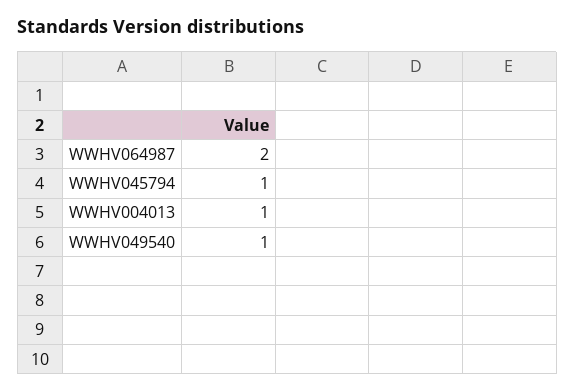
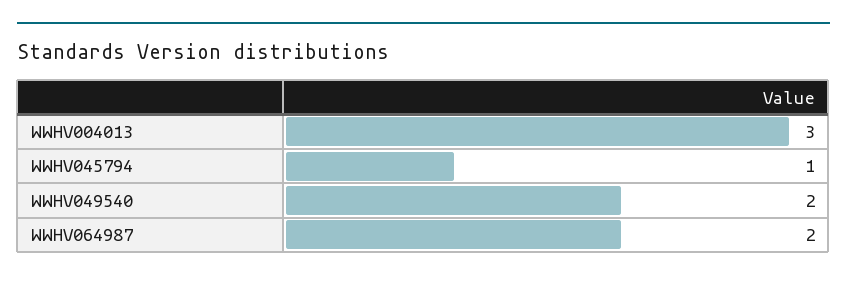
WWHV004013: 1 -> 3
WWHV049540: 1 -> 2

